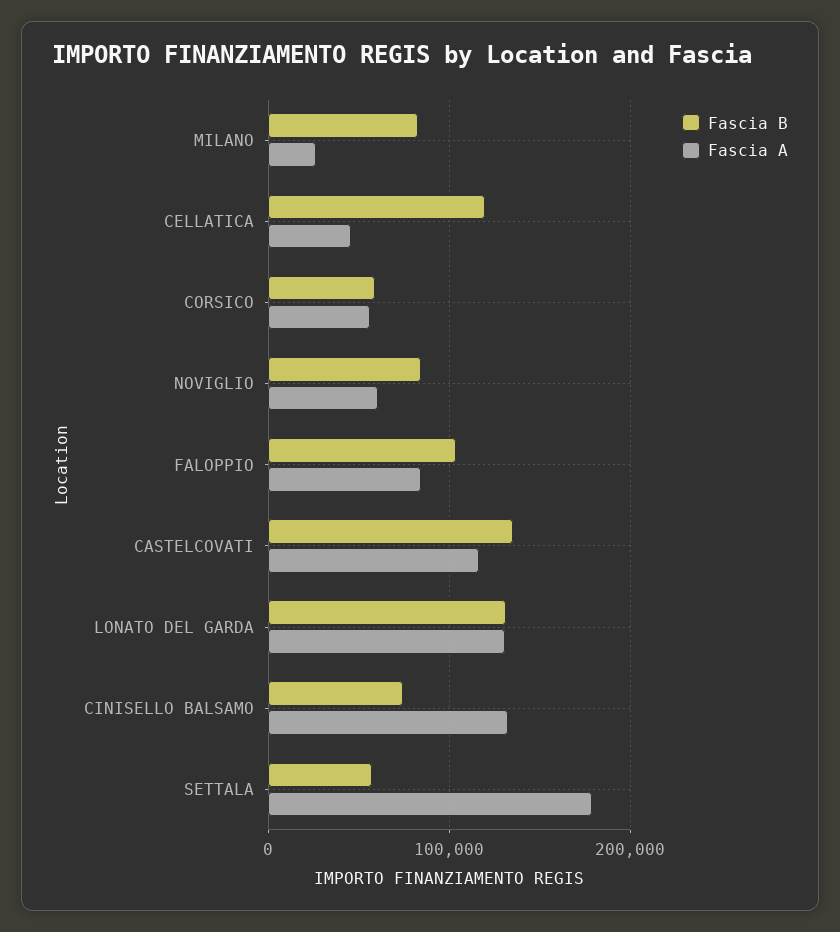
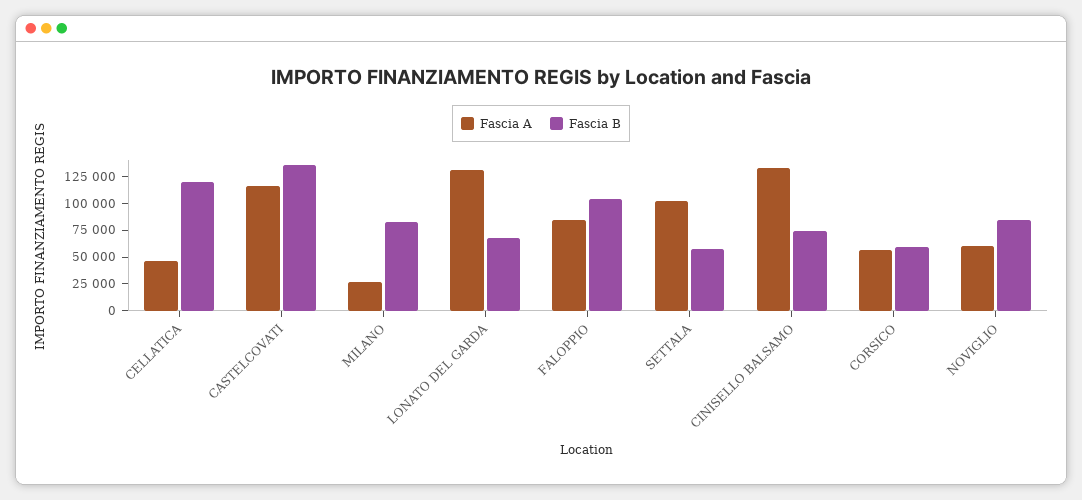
Fascia B, LONATO DEL GARDA: 130000 -> 75000
Fascia A, SETTALA: 180000 -> 100000

